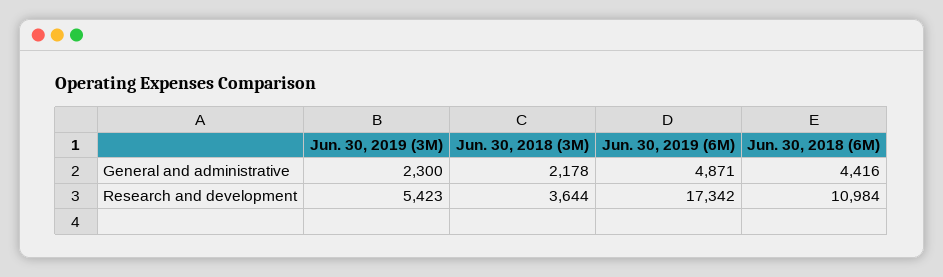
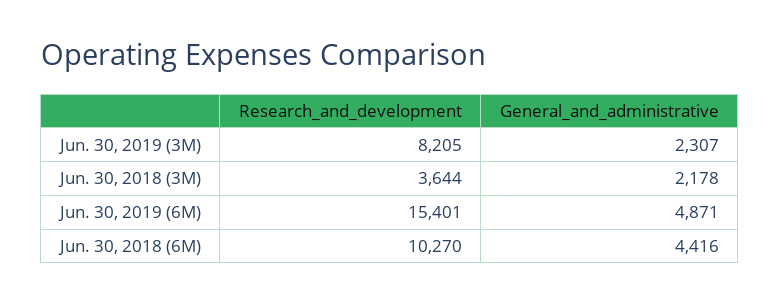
Jun. 30, 2019 (3M), General and administrative: 2300 -> 2307
Jun. 30, 2019 (3M), Research and development: 5423 -> 8205
Jun. 30, 2019 (6M), Research and development: 17342 -> 15401
Jun. 30, 2018 (6M), Research and development: 10984 -> 10270

